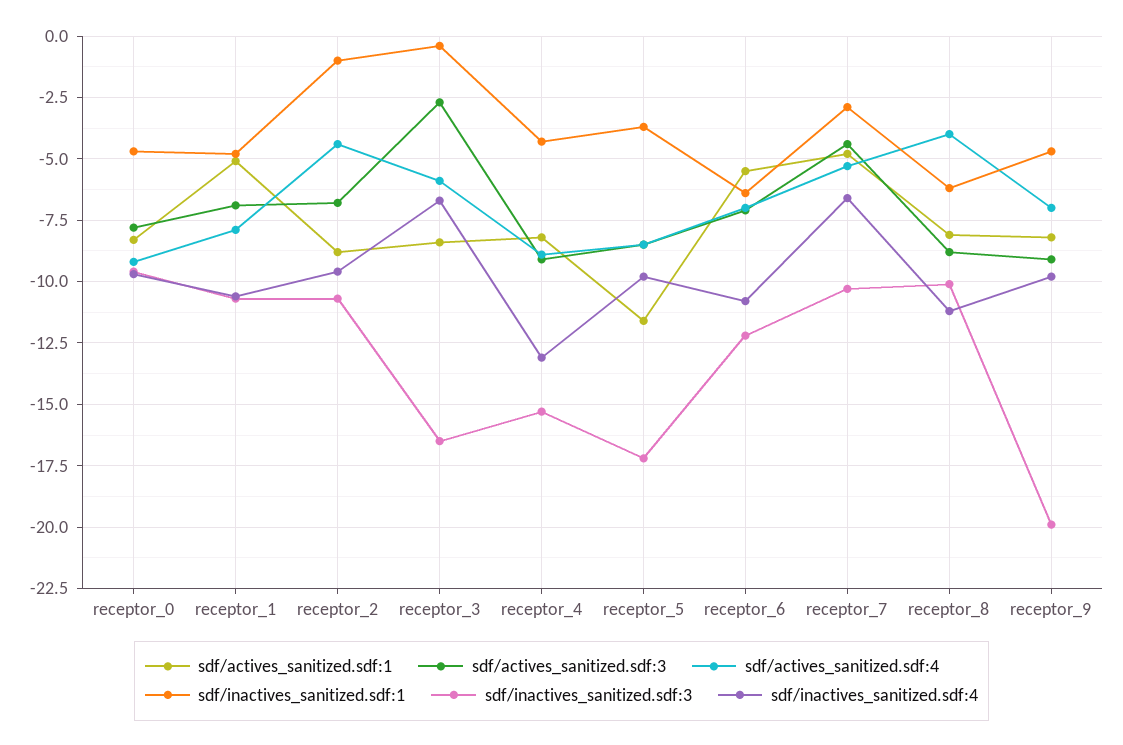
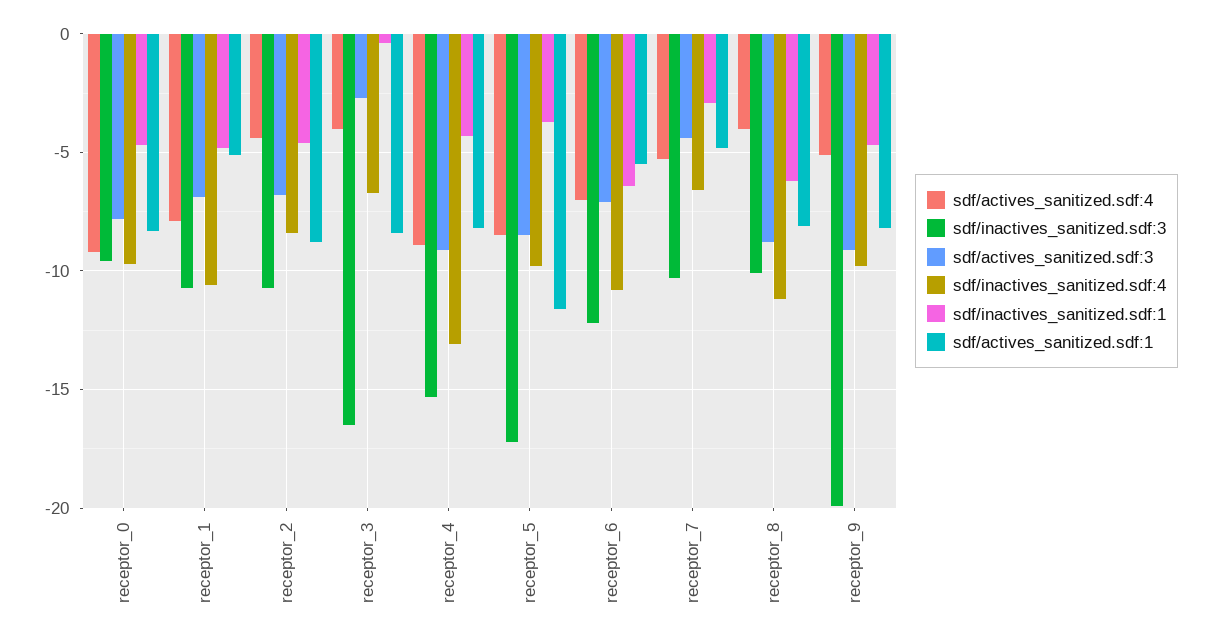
sdf/inactives_sanitized.sdf:1, receptor_2: -1 -> -4.5
sdf/inactives_sanitized.sdf:4, receptor_2: -9.5 -> -8.5
sdf/actives_sanitized.sdf:4, receptor_3: -6 -> -4
sdf/actives_sanitized.sdf:4, receptor_9: -7 -> -5

